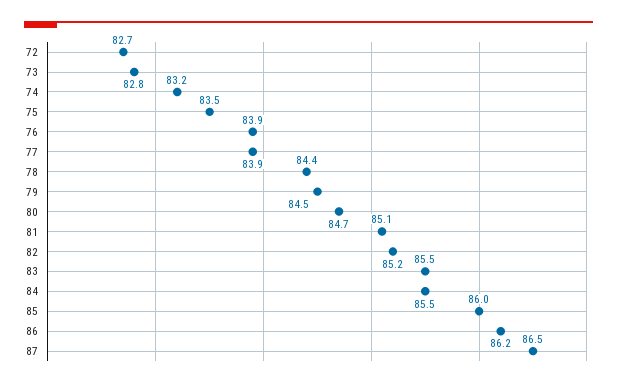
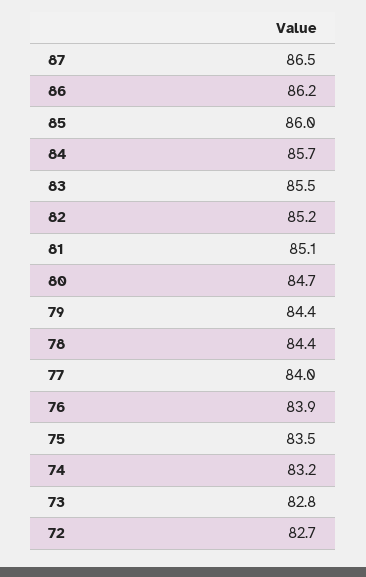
77: 83.9 -> 84
79: 84.5 -> 84.4
84: 85.5 -> 85.7

